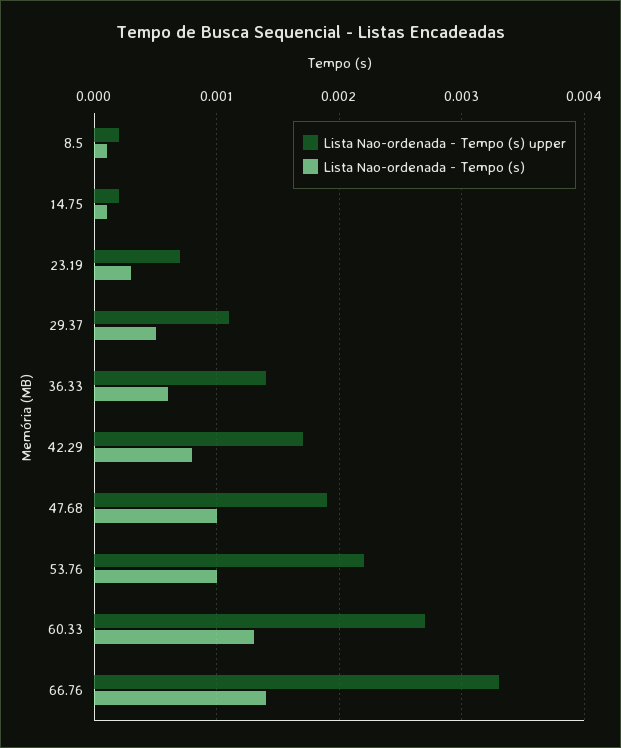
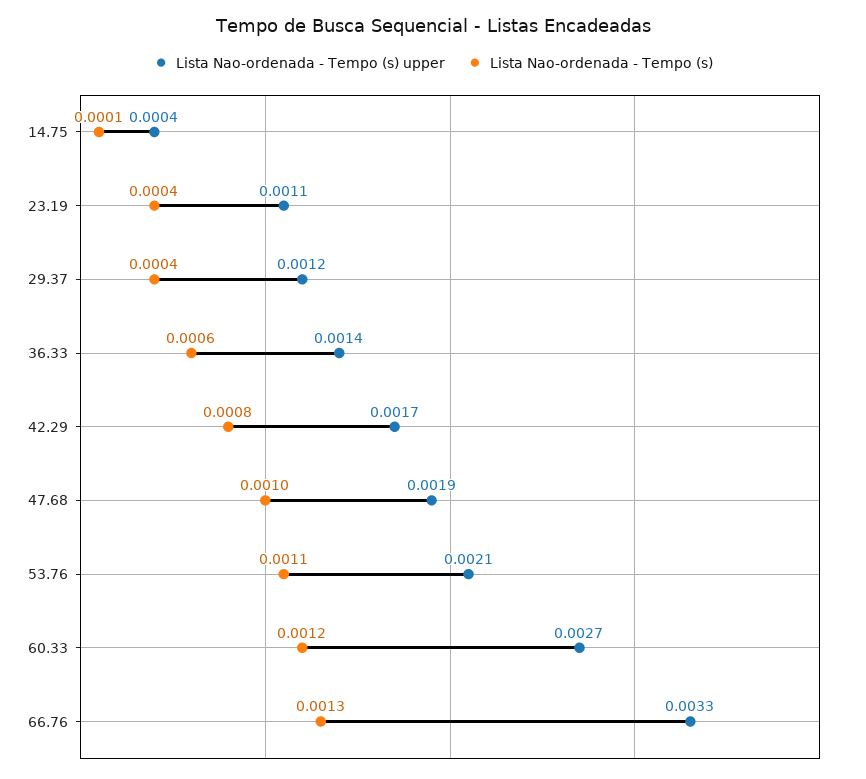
Lista Nao-ordenada - Tempo (s) upper, 8.5: 0.0002 -> none
Lista Nao-ordenada - Tempo (s), 8.5: 0.0001 -> none
Lista Nao-ordenada - Tempo (s) upper, 14.75: 0.0002 -> 0.0004
Lista Nao-ordenada - Tempo (s) upper, 23.19: 0.0007 -> 0.0011
Lista Nao-ordenada - Tempo (s), 23.19: 0.0003 -> 0.0004
Lista Nao-ordenada - Tempo (s) upper, 29.37: 0.0011 -> 0.0012
Lista Nao-ordenada - Tempo (s), 29.37: 0.0005 -> 0.0004
Lista Nao-ordenada - Tempo (s) upper, 53.76: 0.0022 -> 0.0021
Lista Nao-ordenada - Tempo (s), 53.76: 0.001 -> 0.0011
Lista Nao-ordenada - Tempo (s), 60.33: 0.0013 -> 0.0012
Lista Nao-ordenada - Tempo (s), 66.76: 0.0014 -> 0.0013

